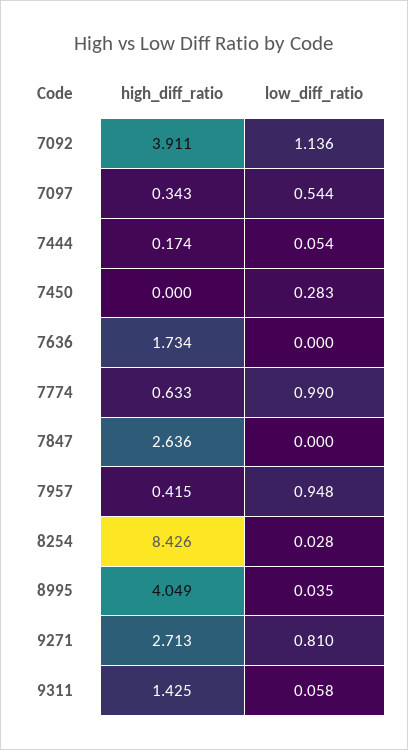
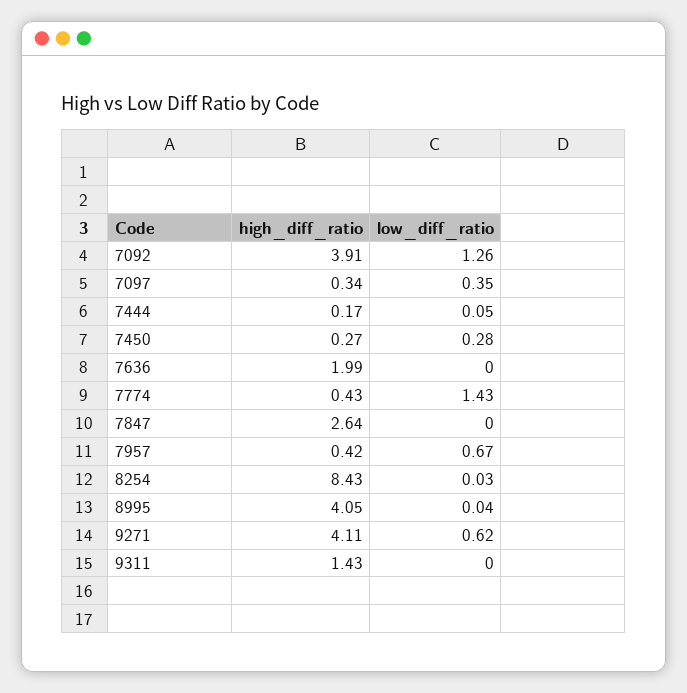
low_diff_ratio, 7092: 1.136 -> 1.26
low_diff_ratio, 7097: 0.544 -> 0.35
high_diff_ratio, 7450: 0 -> 0.27
high_diff_ratio, 7636: 1.734 -> 1.99
high_diff_ratio, 7774: 0.633 -> 0.43
low_diff_ratio, 7774: 0.99 -> 1.43
low_diff_ratio, 7957: 0.948 -> 0.67
high_diff_ratio, 9271: 2.713 -> 4.11
low_diff_ratio, 9271: 0.81 -> 0.62
low_diff_ratio, 9311: 0.058 -> 0

